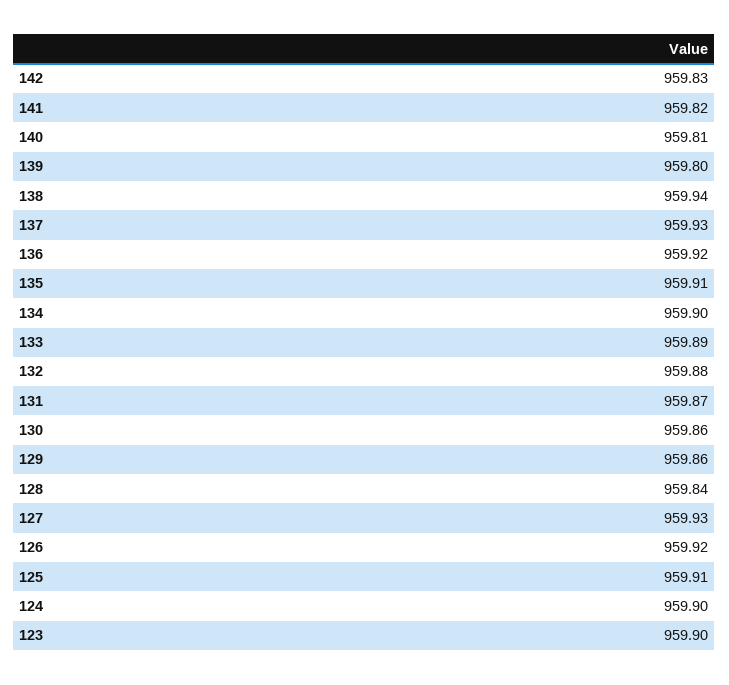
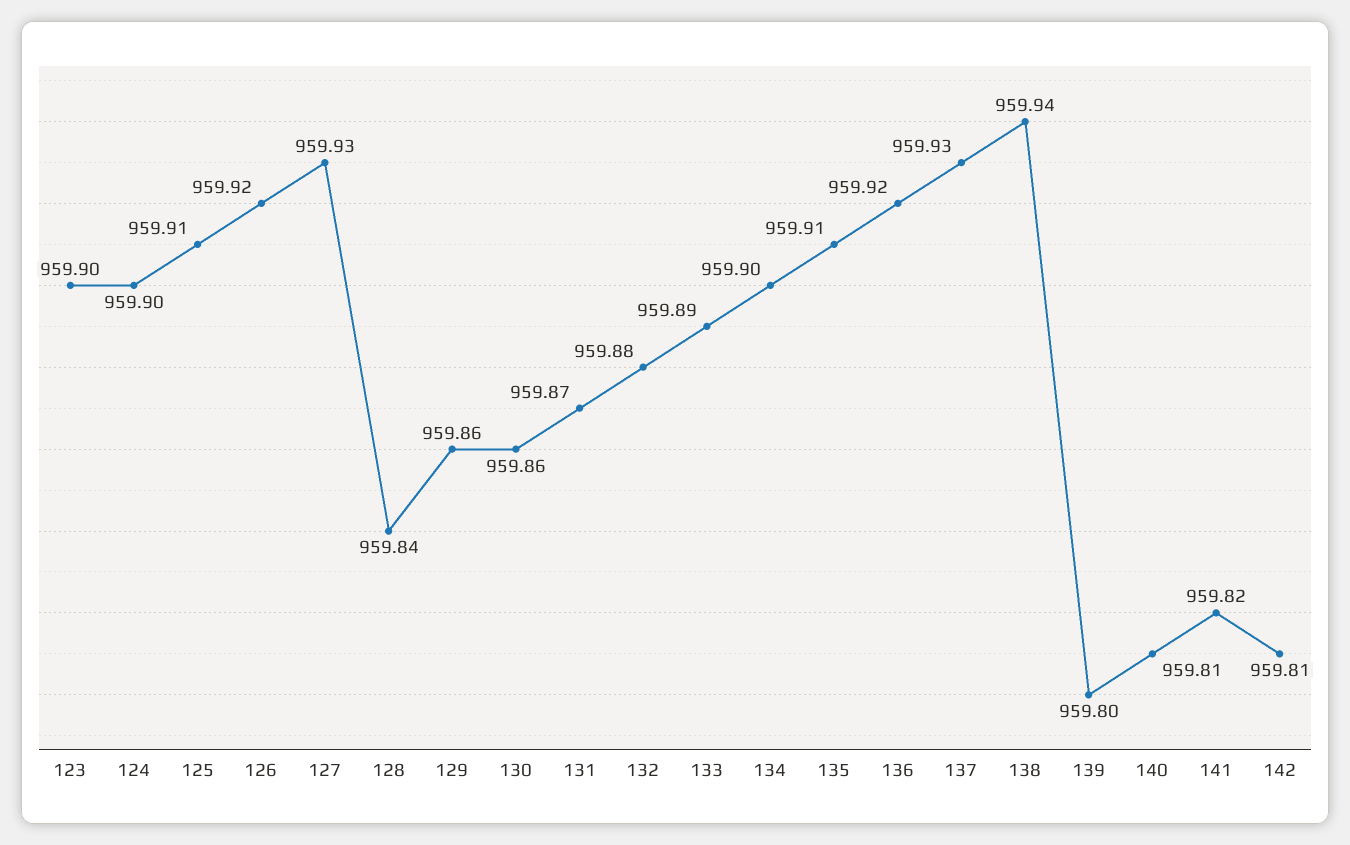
142: 959.83 -> 959.81

